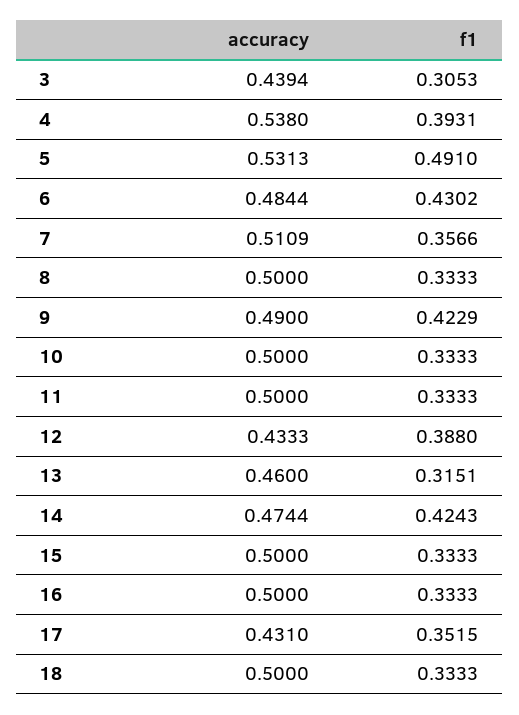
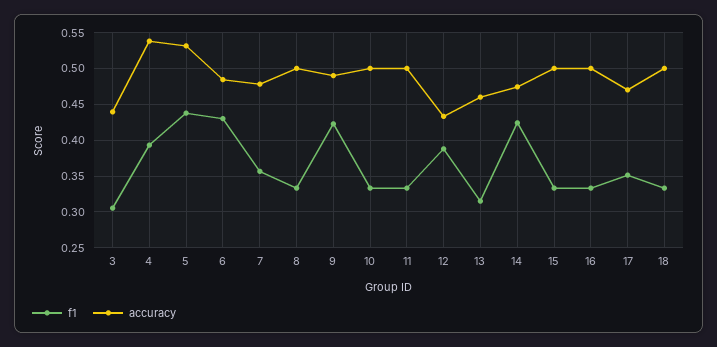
f1, 5: 0.491 -> 0.44
accuracy, 7: 0.5109 -> 0.48
accuracy, 17: 0.431 -> 0.47

